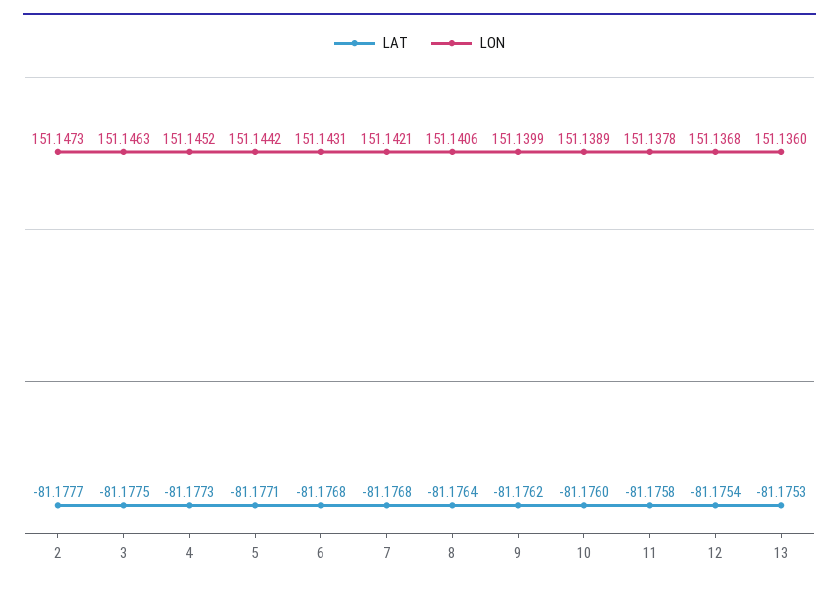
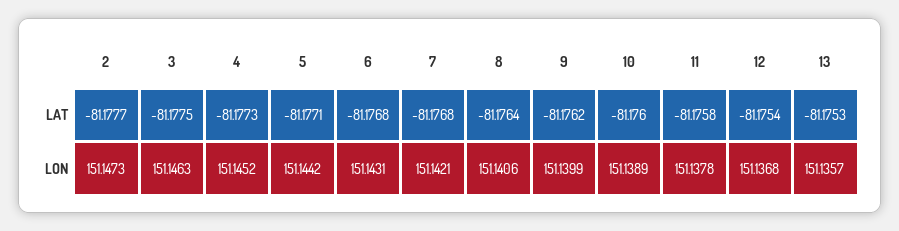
LON, 13: 151.136 -> 151.1357

